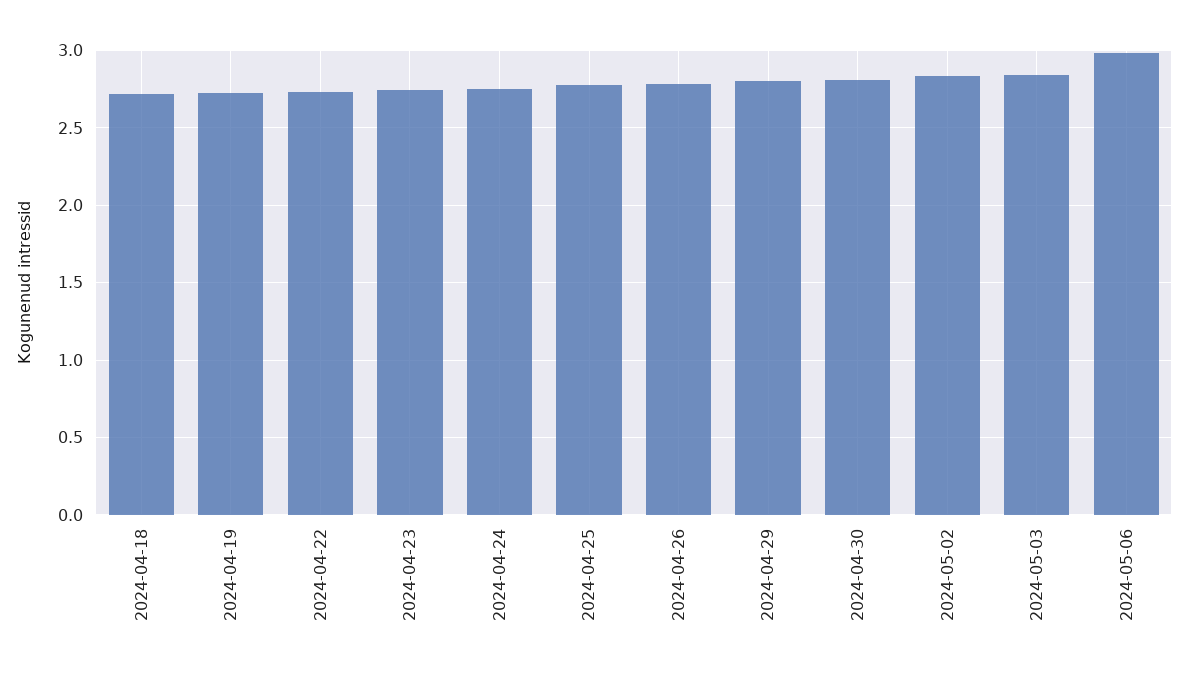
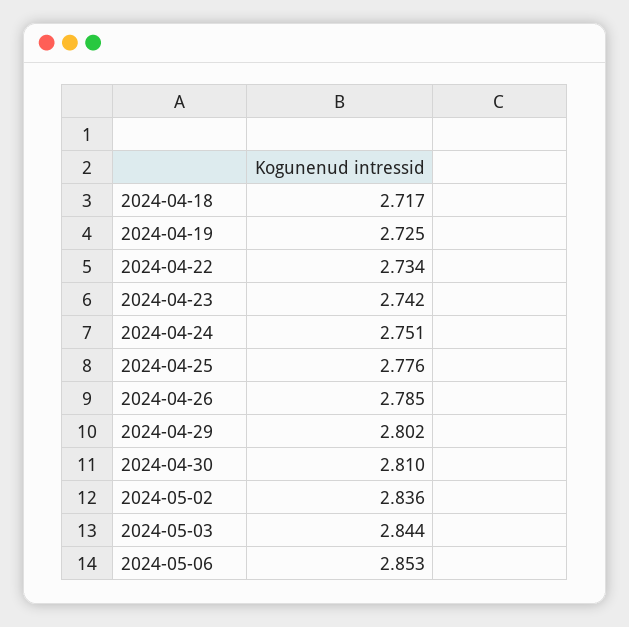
2024-05-06: 3 -> 2.853

